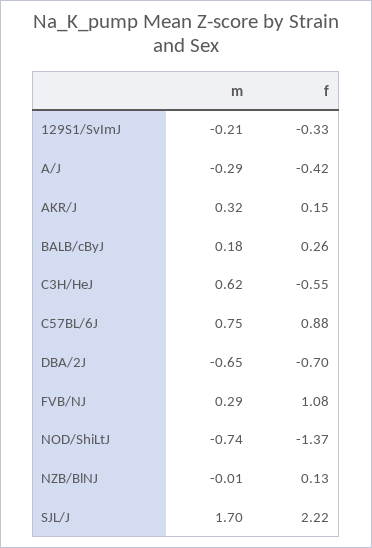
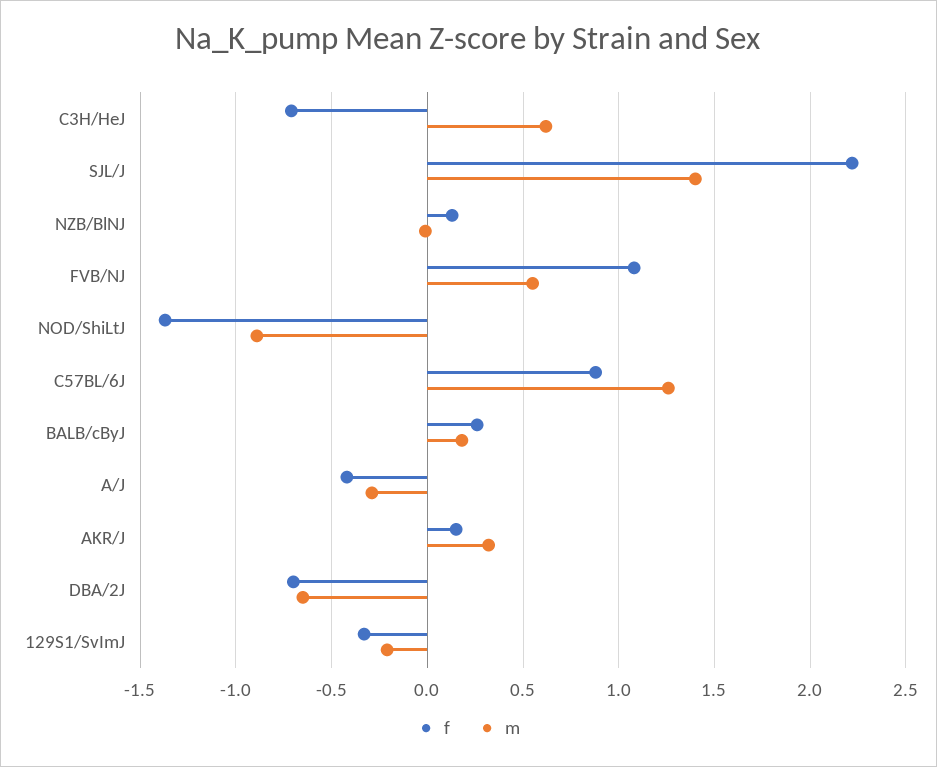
f, C3H/HeJ: -0.55 -> -0.7
m, C57BL/6J: 0.75 -> 1.25
m, FVB/NJ: 0.29 -> 0.55
m, NOD/ShiLtJ: -0.74 -> -0.9
m, SJL/J: 1.7 -> 1.4

